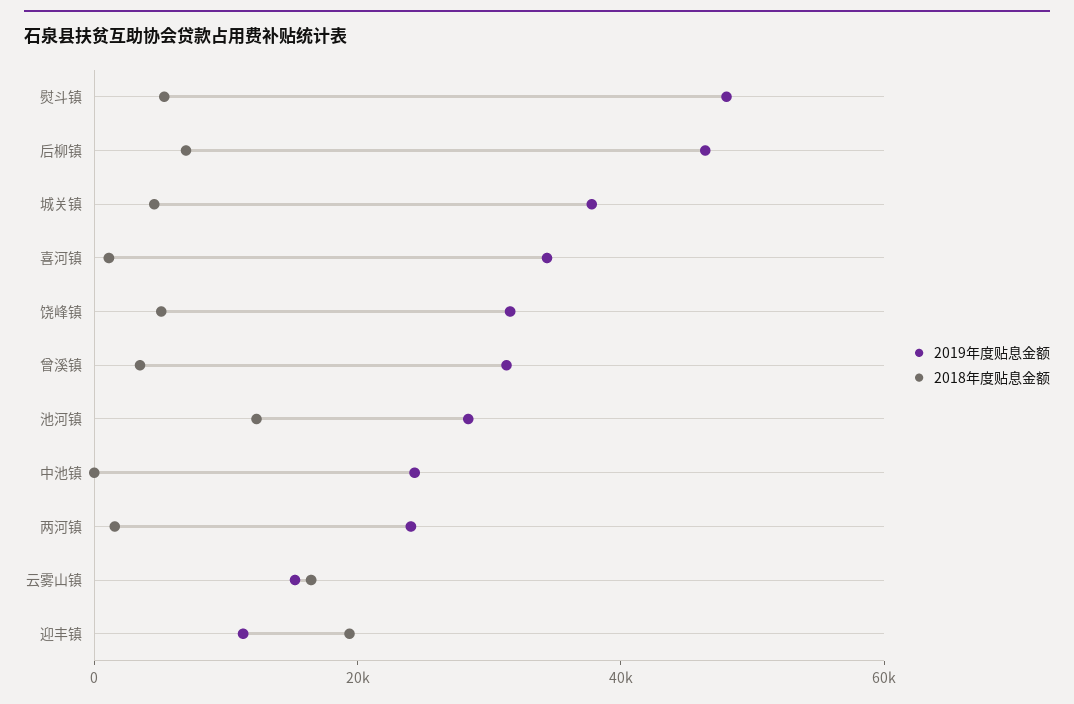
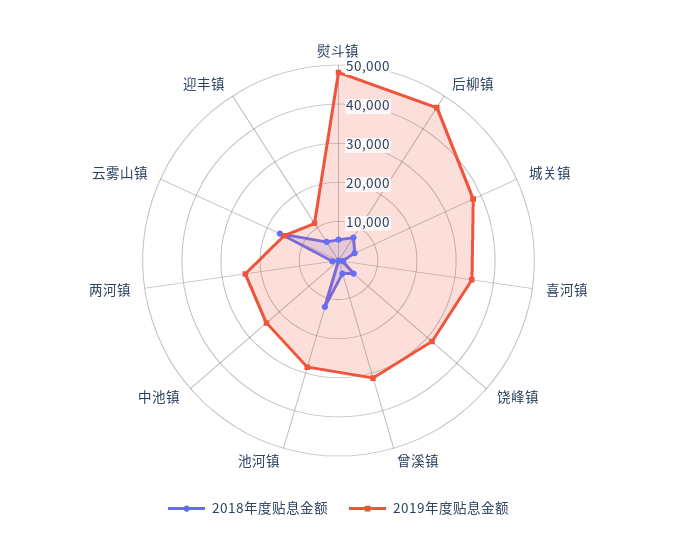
2018年度贴息金额, 迎丰镇: 20000 -> 5000

